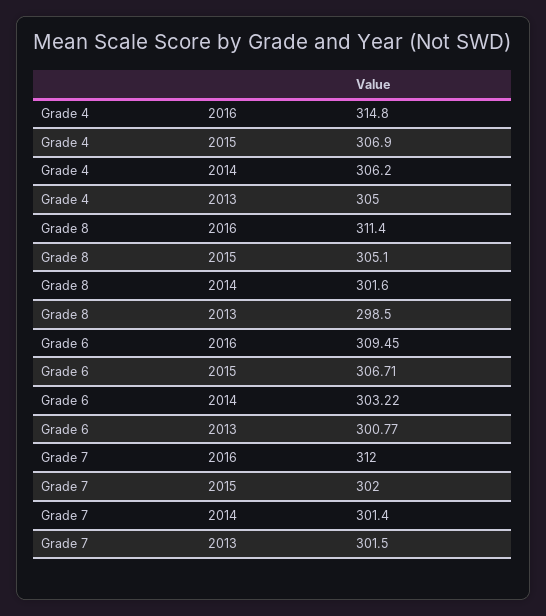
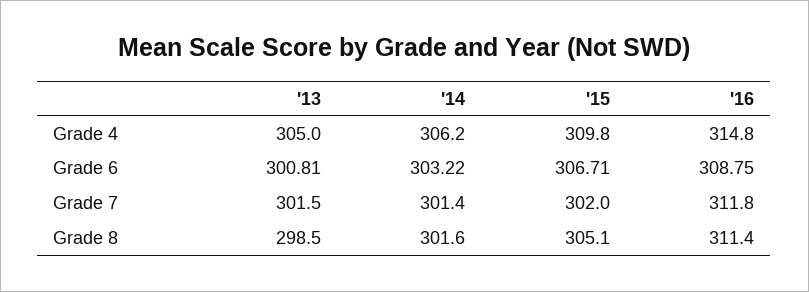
Grade 4, 2015: 306.9 -> 309.8
Grade 6, 2016: 309.45 -> 308.75
Grade 6, 2013: 300.77 -> 300.81
Grade 7, 2016: 312 -> 311.8

